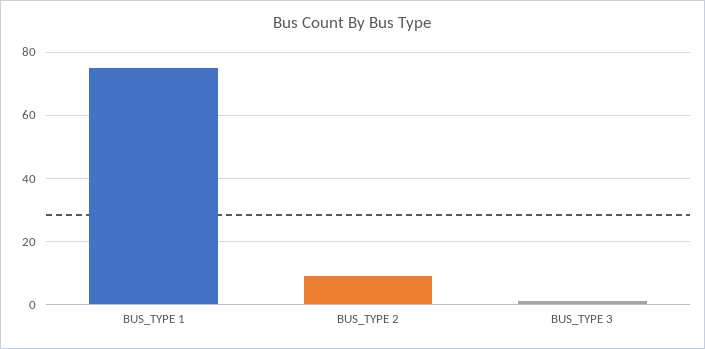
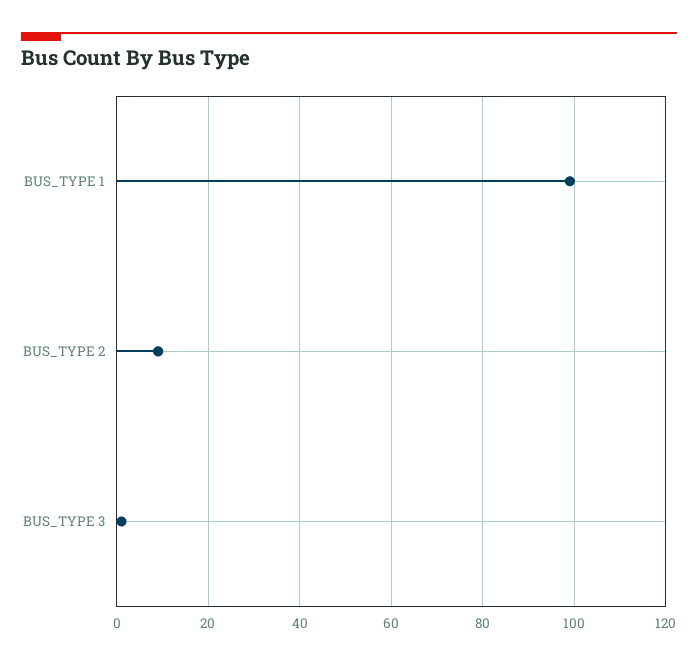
BUS_TYPE 1: 75 -> 100

